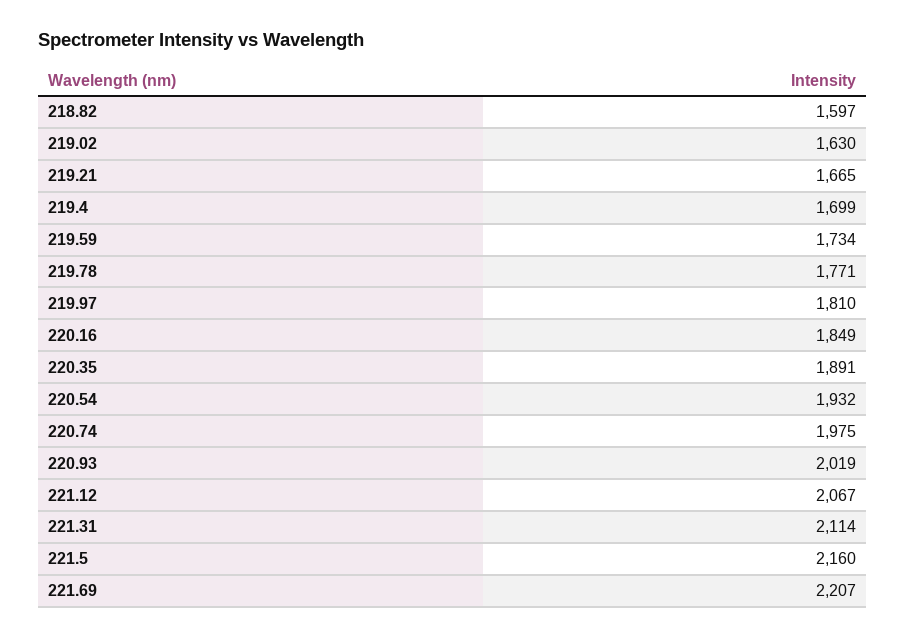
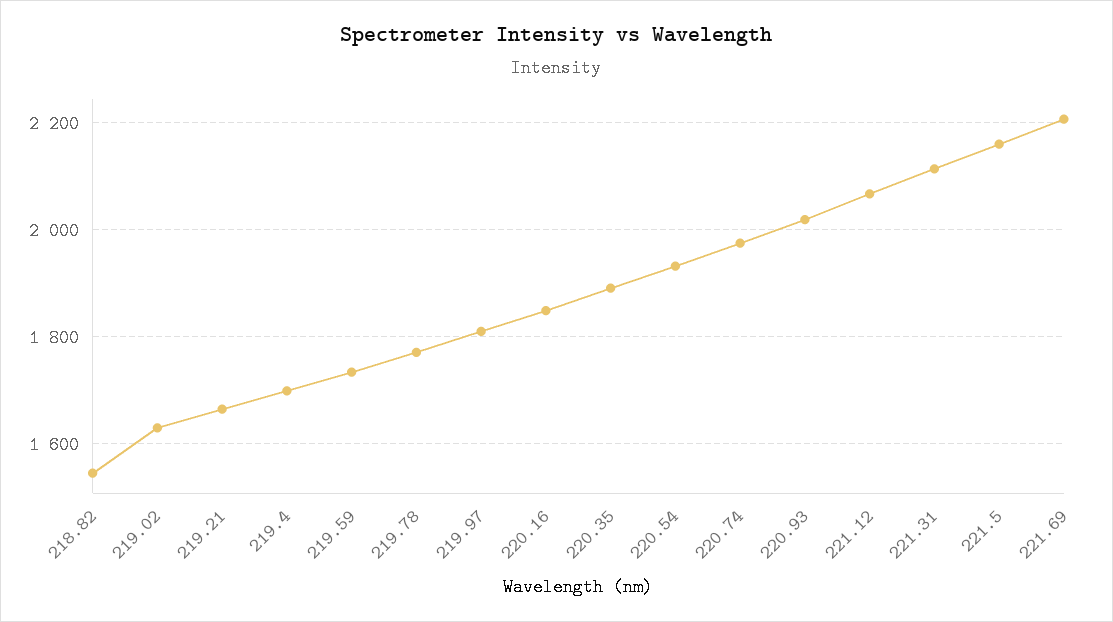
218.82: 1597 -> 1540

